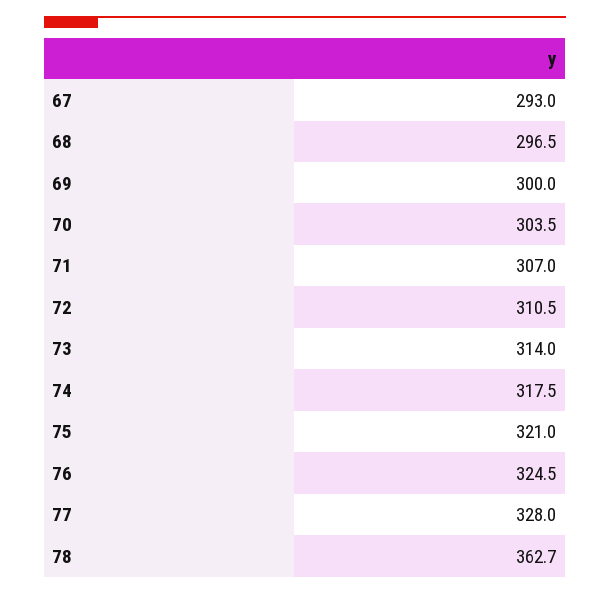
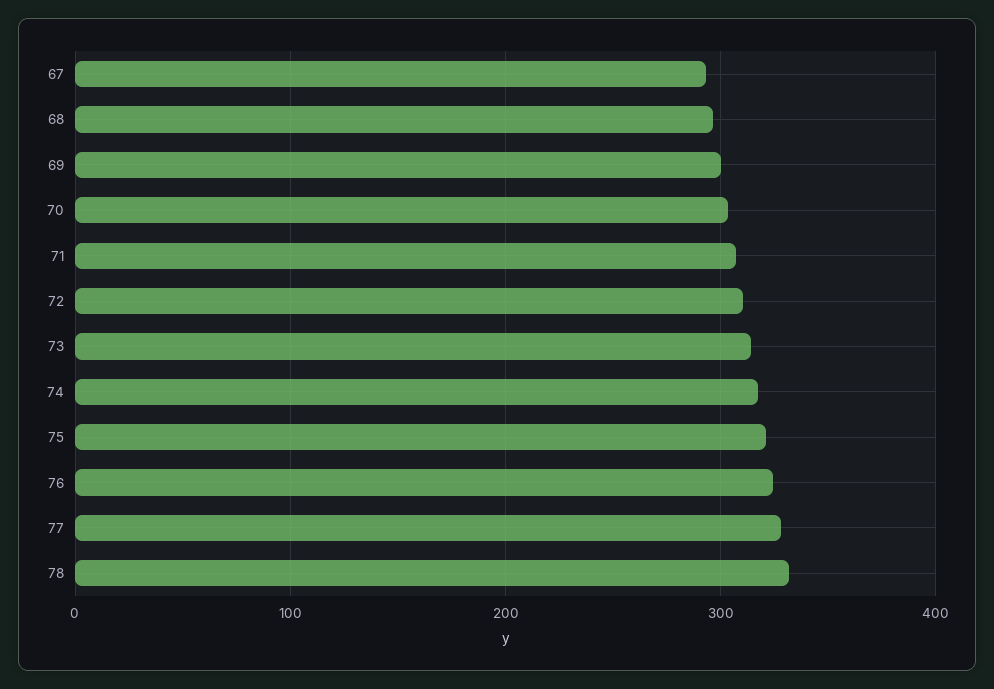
78: 362.7 -> 330

